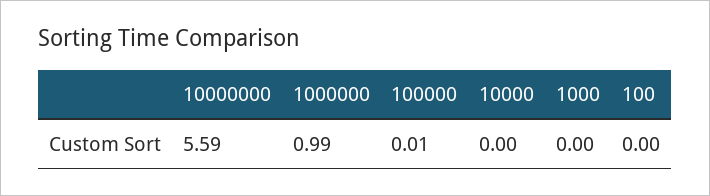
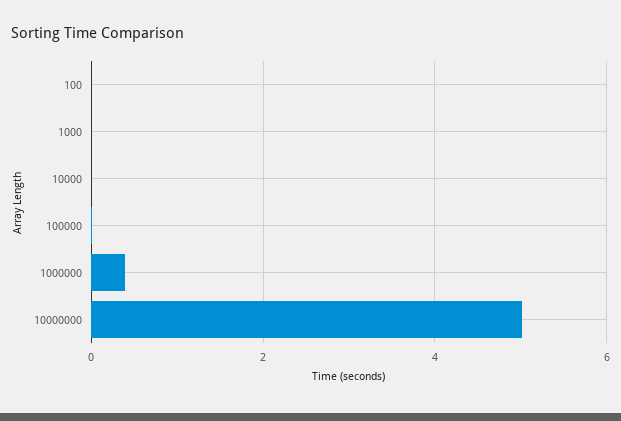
10000000: 5.59 -> 5
1000000: 0.99 -> 0.4

